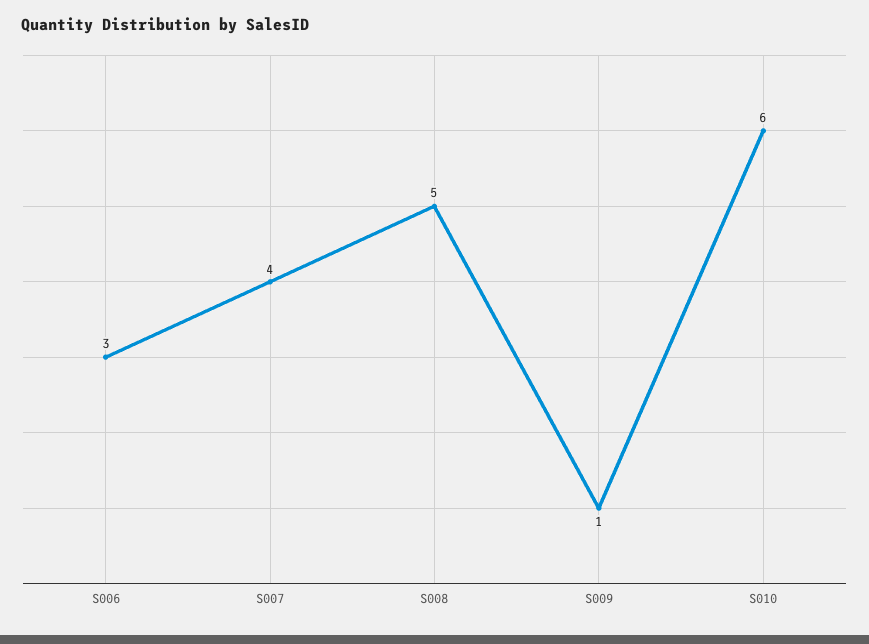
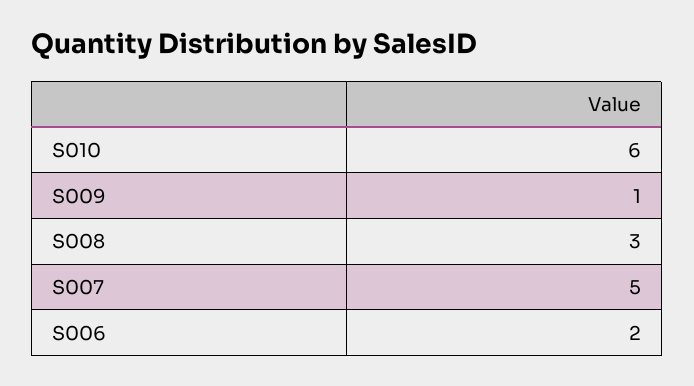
S006: 3 -> 2
S007: 4 -> 5
S008: 5 -> 3

